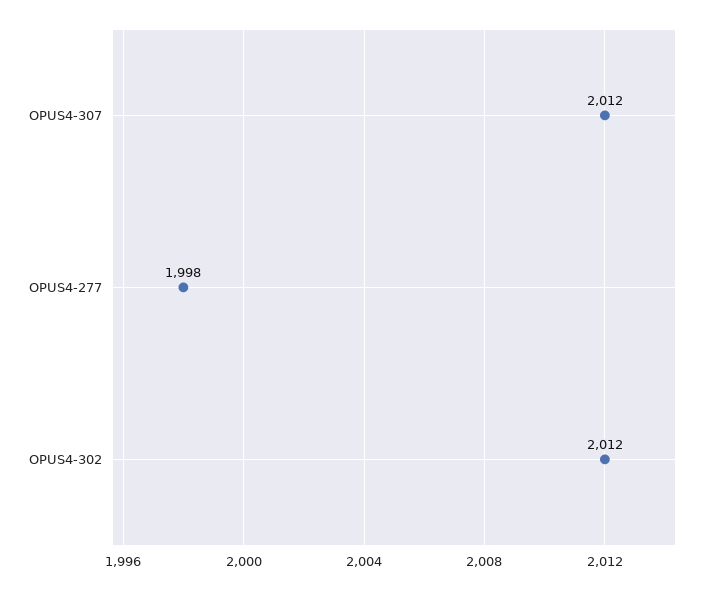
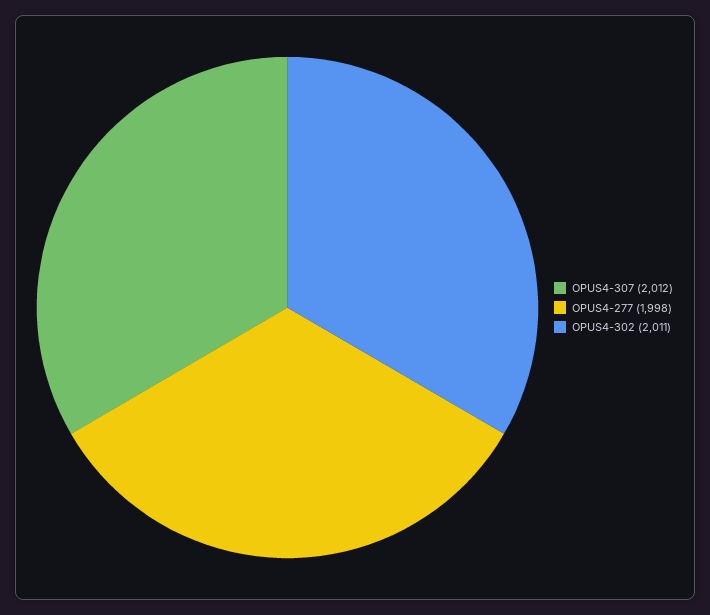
OPUS4-302: 2012 -> 2011

